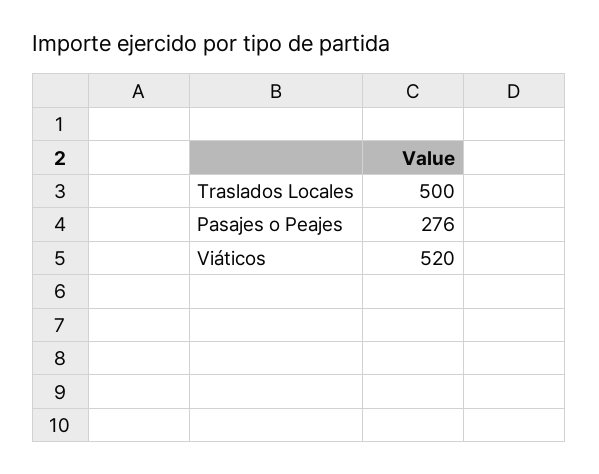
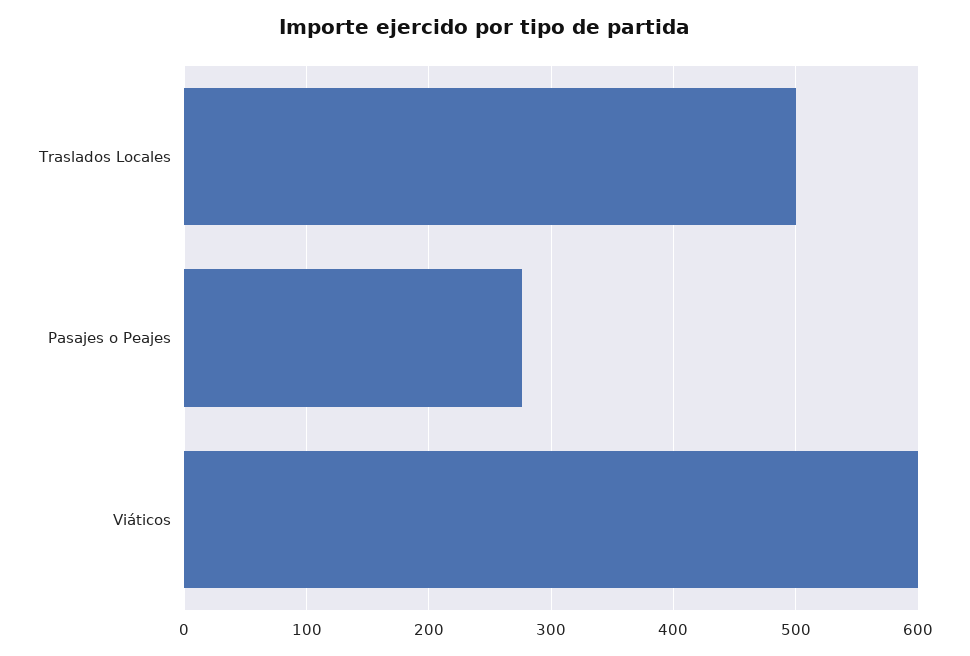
Viáticos: 520 -> 600

